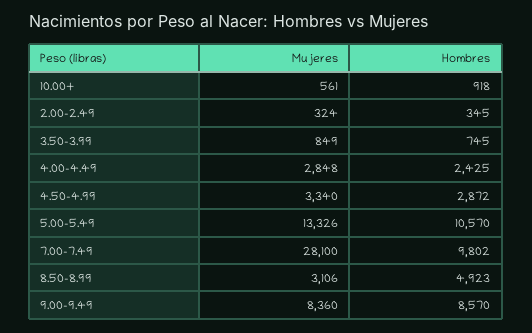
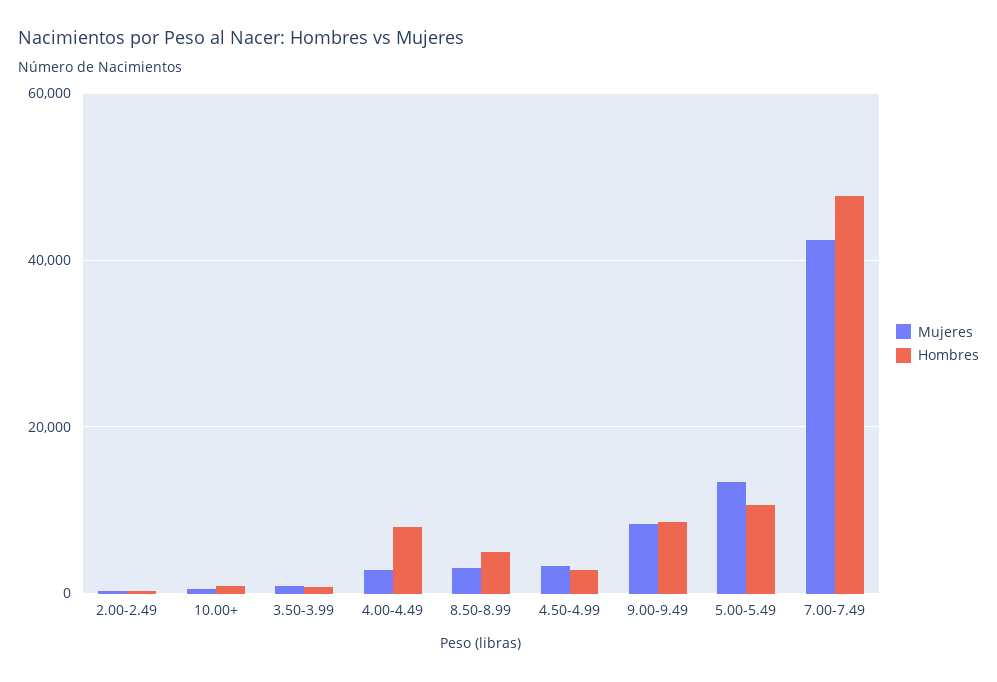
Hombres, 4.00-4.49: 2425 -> 8000
Mujeres, 7.00-7.49: 28100 -> 42000
Hombres, 7.00-7.49: 9802 -> 48000

